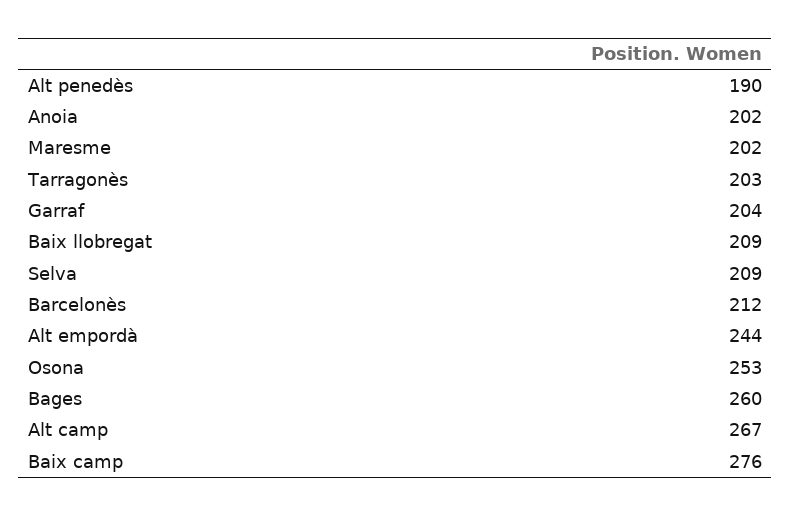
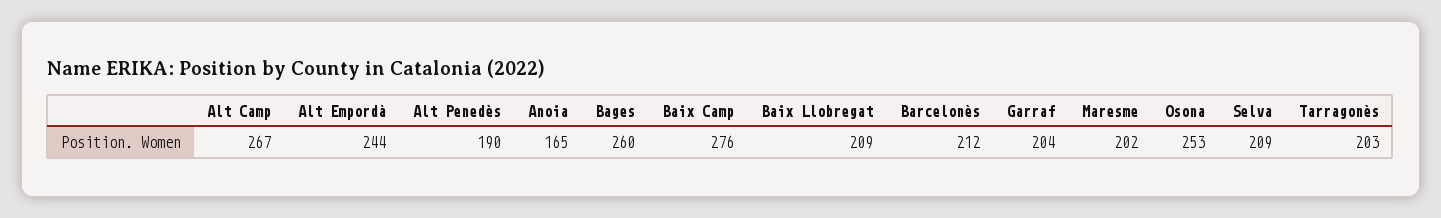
Anoia: 202 -> 165

